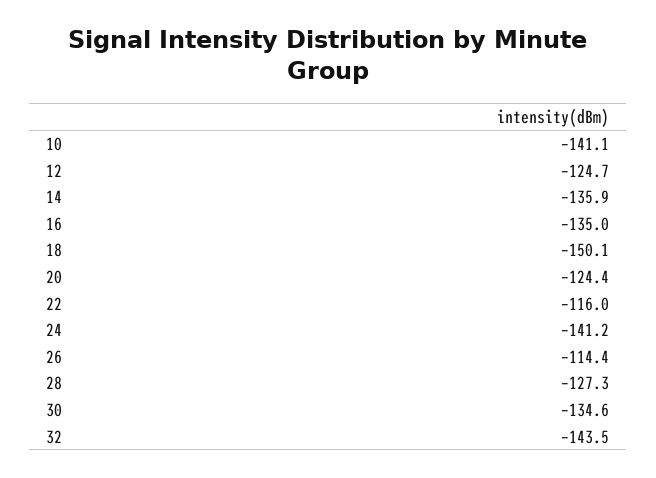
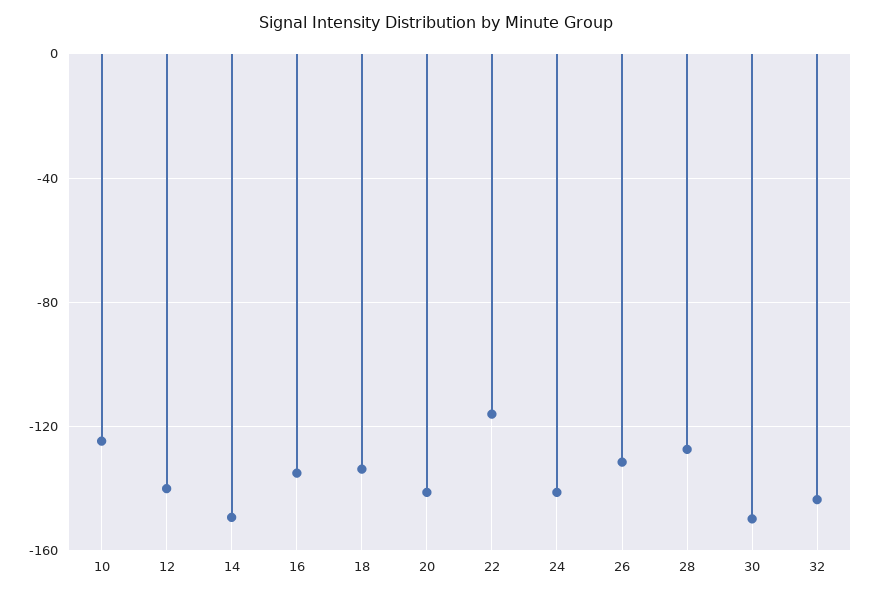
10: -141.1 -> -125
12: -124.7 -> -140
14: -135.9 -> -150
18: -150.1 -> -135
20: -124.4 -> -140
26: -114.4 -> -130
30: -134.6 -> -150

